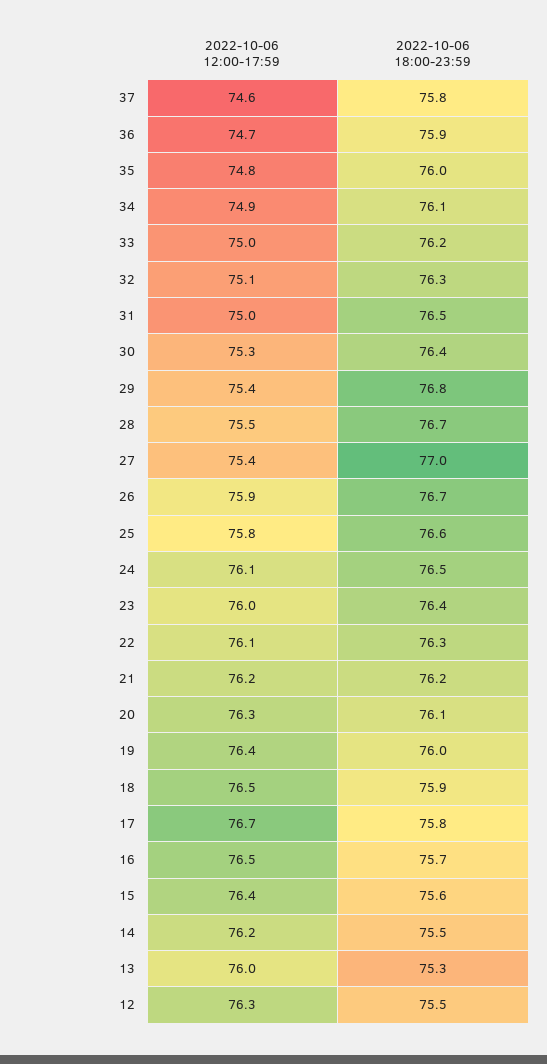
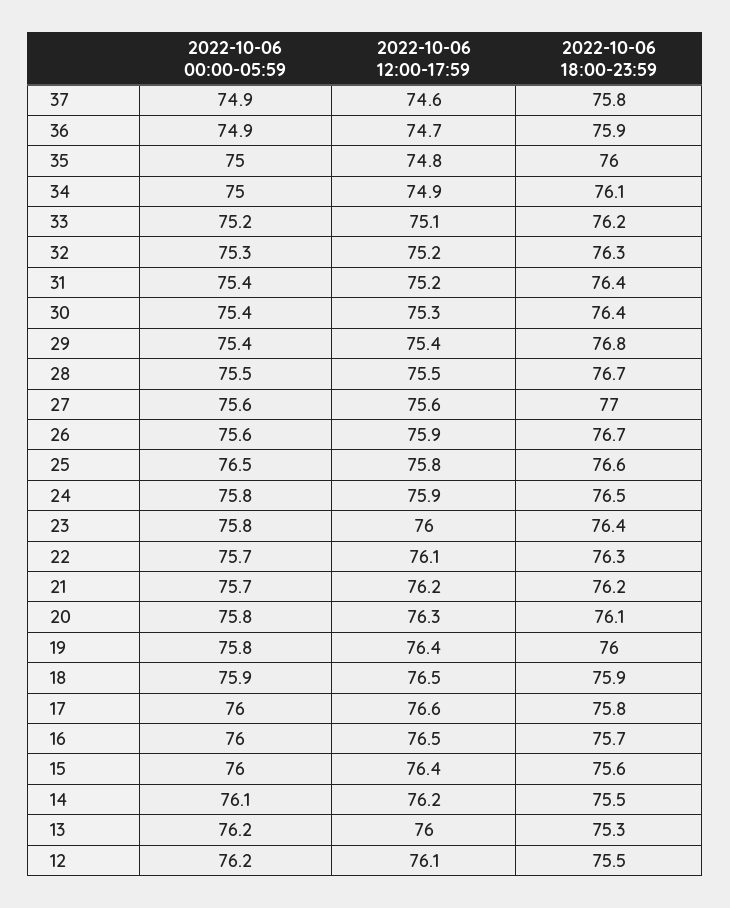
2022-10-06 12:00-17:59, 33: 75 -> 75.1
2022-10-06 12:00-17:59, 32: 75.1 -> 75.2
2022-10-06 12:00-17:59, 31: 75 -> 75.2
2022-10-06 18:00-23:59, 31: 76.5 -> 76.4
2022-10-06 12:00-17:59, 27: 75.4 -> 75.6
2022-10-06 12:00-17:59, 24: 76.1 -> 75.9
2022-10-06 12:00-17:59, 17: 76.7 -> 76.6
2022-10-06 12:00-17:59, 12: 76.3 -> 76.1
2022-10-06 00:00-05:59, 37: none -> 74.9
2022-10-06 00:00-05:59, 36: none -> 74.9
2022-10-06 00:00-05:59, 35: none -> 75
2022-10-06 00:00-05:59, 34: none -> 75
2022-10-06 00:00-05:59, 33: none -> 75.2
2022-10-06 00:00-05:59, 32: none -> 75.3
2022-10-06 00:00-05:59, 31: none -> 75.4
2022-10-06 00:00-05:59, 30: none -> 75.4
2022-10-06 00:00-05:59, 29: none -> 75.4
2022-10-06 00:00-05:59, 28: none -> 75.5
2022-10-06 00:00-05:59, 27: none -> 75.6
2022-10-06 00:00-05:59, 26: none -> 75.6
2022-10-06 00:00-05:59, 25: none -> 76.5
2022-10-06 00:00-05:59, 24: none -> 75.8
2022-10-06 00:00-05:59, 23: none -> 75.8
2022-10-06 00:00-05:59, 22: none -> 75.7
2022-10-06 00:00-05:59, 21: none -> 75.7
2022-10-06 00:00-05:59, 20: none -> 75.8
2022-10-06 00:00-05:59, 19: none -> 75.8
2022-10-06 00:00-05:59, 18: none -> 75.9
2022-10-06 00:00-05:59, 17: none -> 76
2022-10-06 00:00-05:59, 16: none -> 76
2022-10-06 00:00-05:59, 15: none -> 76
2022-10-06 00:00-05:59, 14: none -> 76.1
2022-10-06 00:00-05:59, 13: none -> 76.2
2022-10-06 00:00-05:59, 12: none -> 76.2

